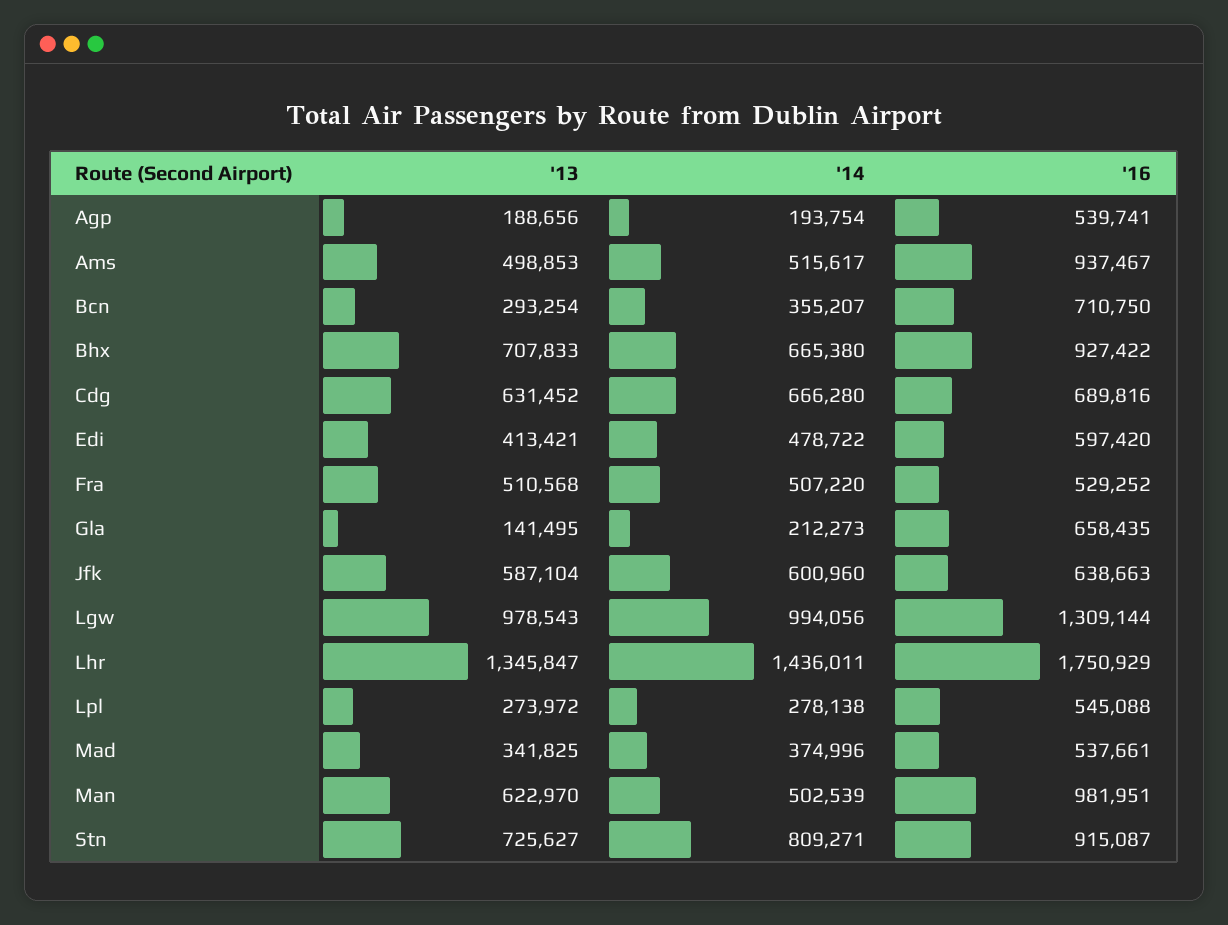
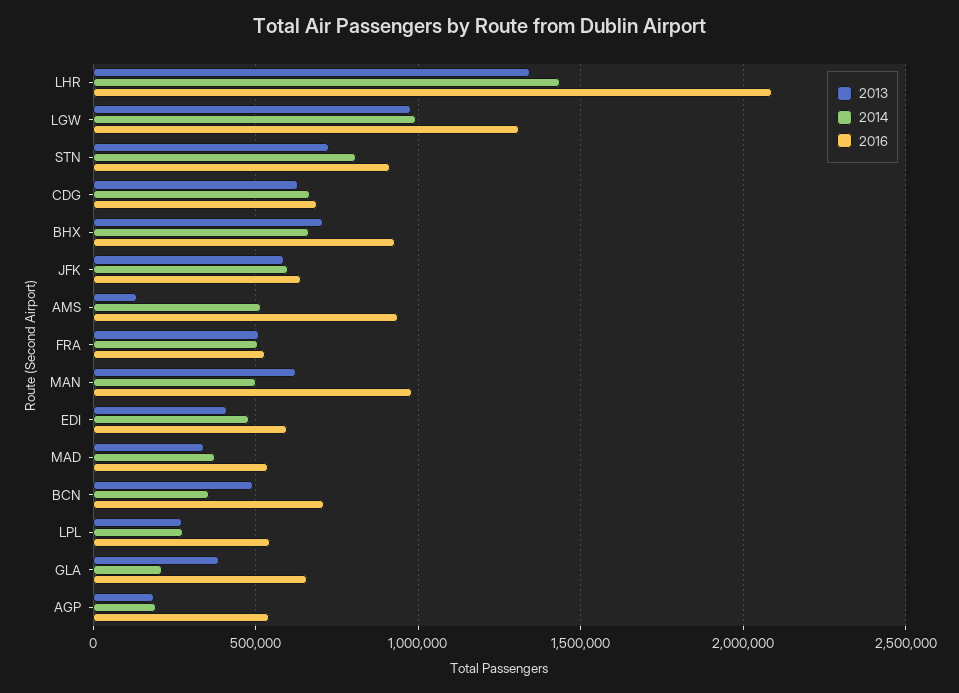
'13, Ams: 498853 -> 150000
'13, Bcn: 293254 -> 500000
'13, Gla: 141495 -> 400000
'16, Lhr: 1750929 -> 2100000

